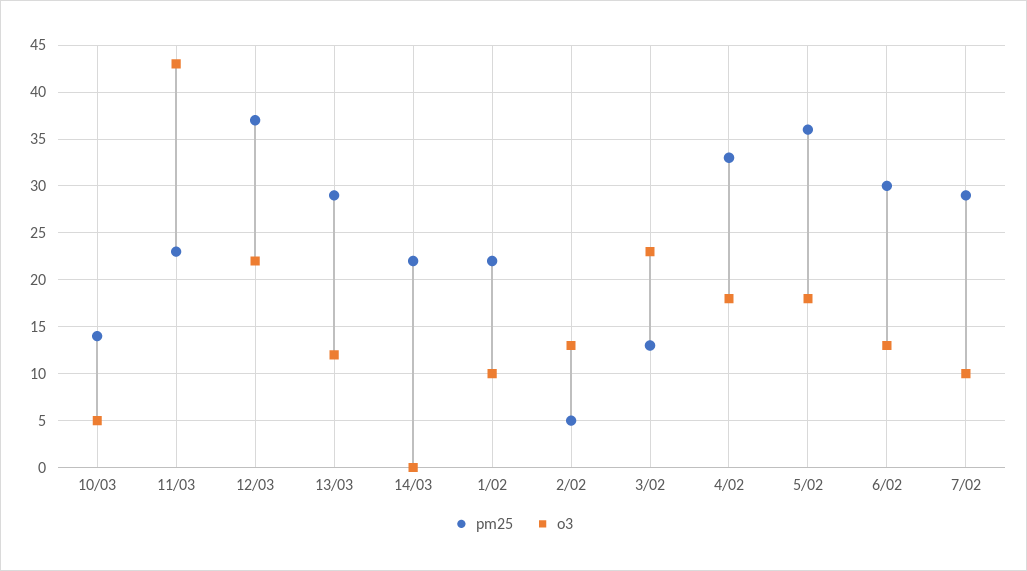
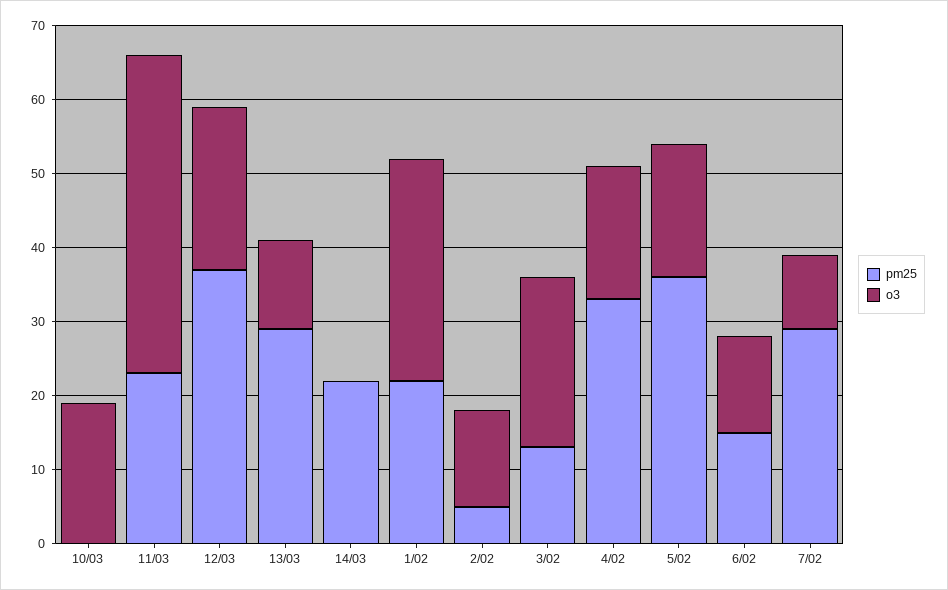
pm25, 10/03: 14 -> 0
o3, 10/03: 5 -> 20
o3, 1/02: 10 -> 30
pm25, 6/02: 30 -> 15

